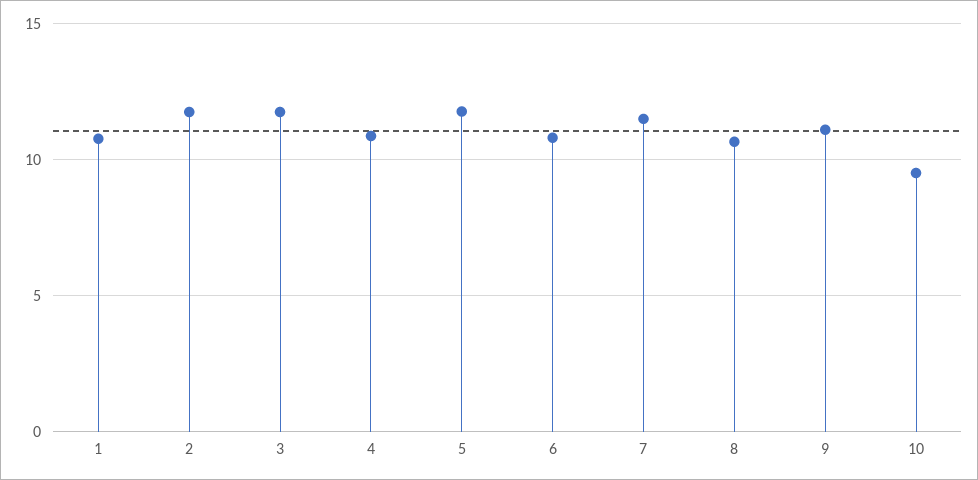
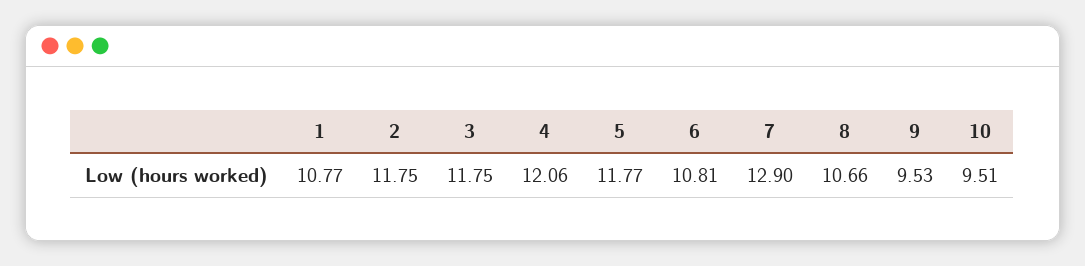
4: 11 -> 12.06
7: 11.5 -> 12.9
9: 11 -> 9.53

